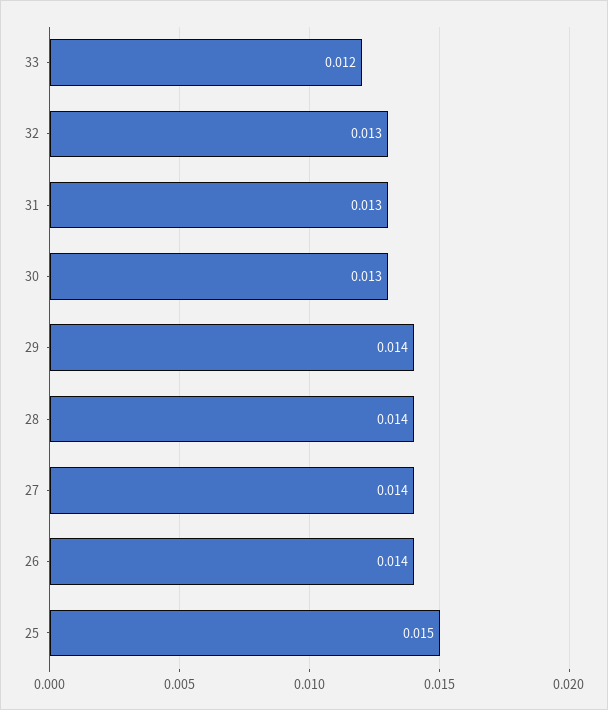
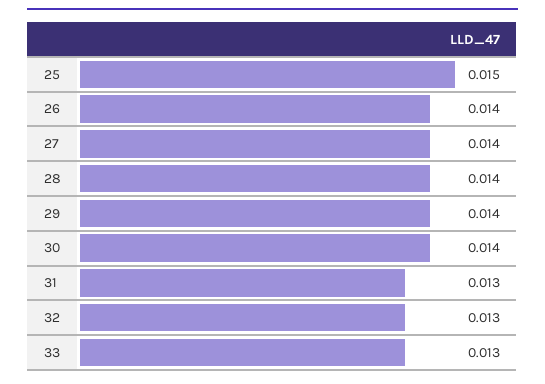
33: 0.012 -> 0.013
30: 0.013 -> 0.014

